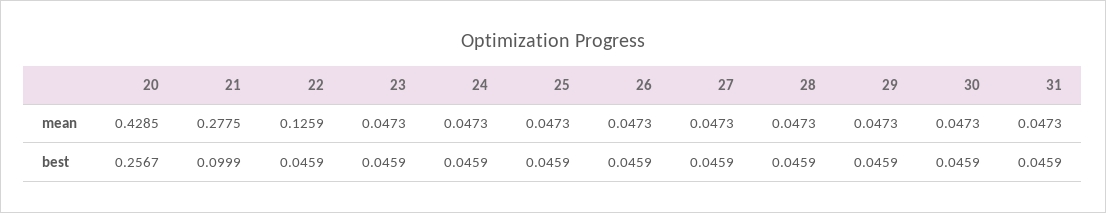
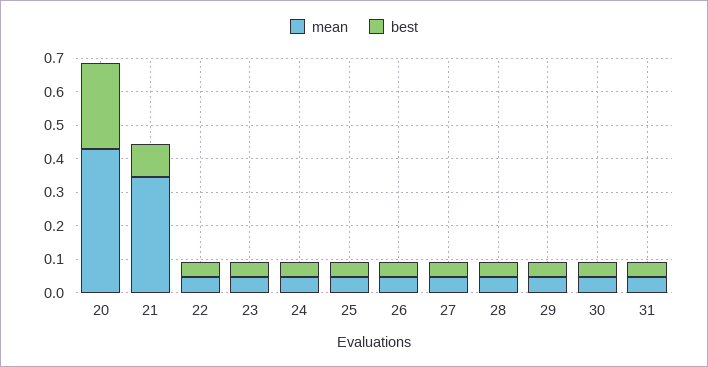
mean, 21: 0.2775 -> 0.35
mean, 22: 0.1259 -> 0.05

